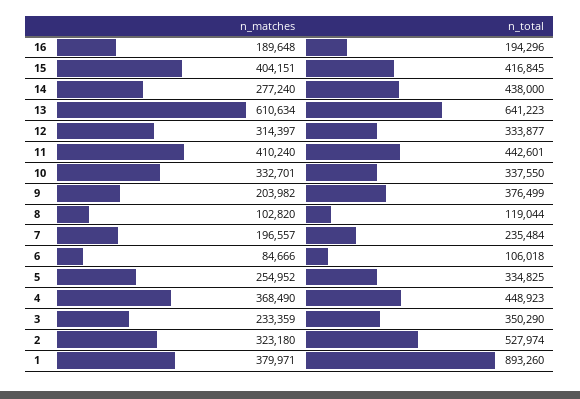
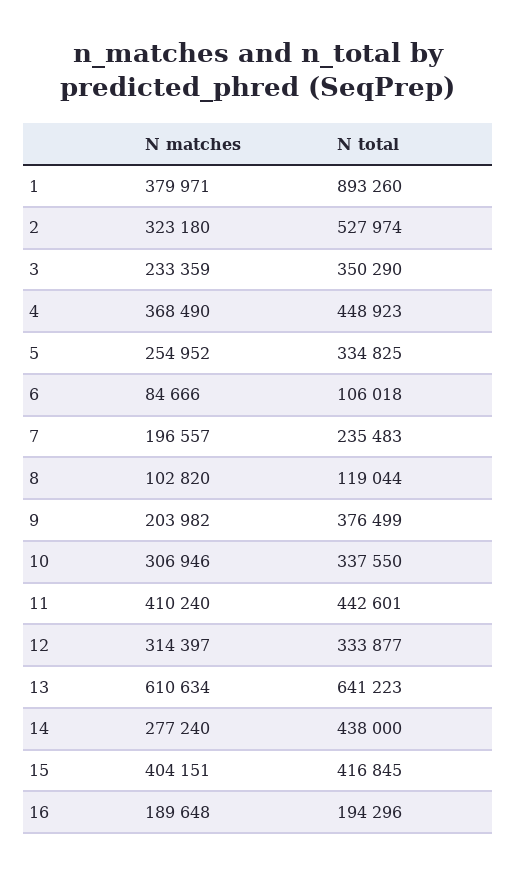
n_matches, 10: 332701 -> 306946
n_total, 7: 235484 -> 235483

